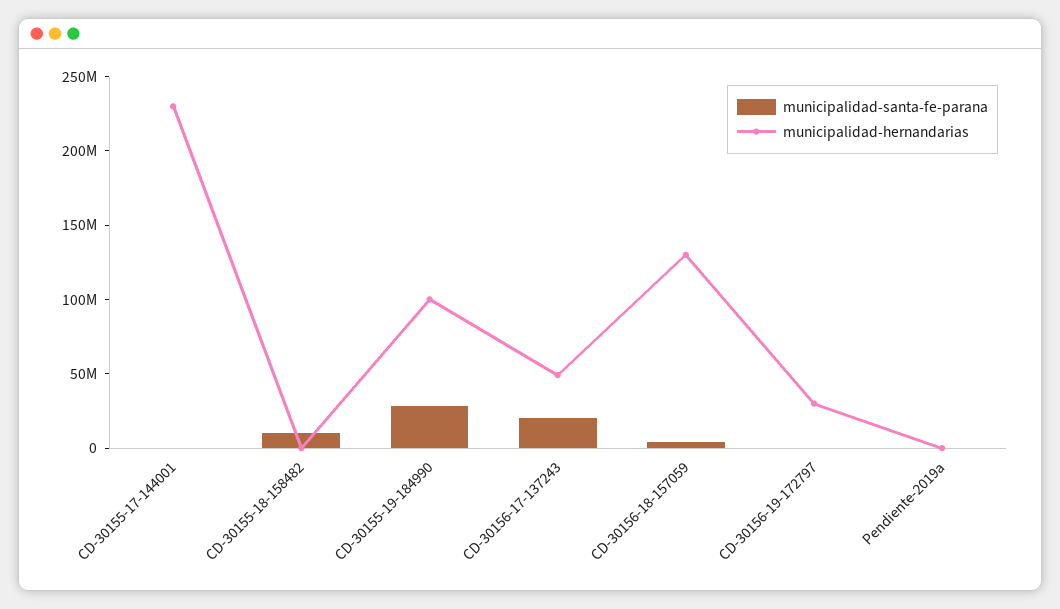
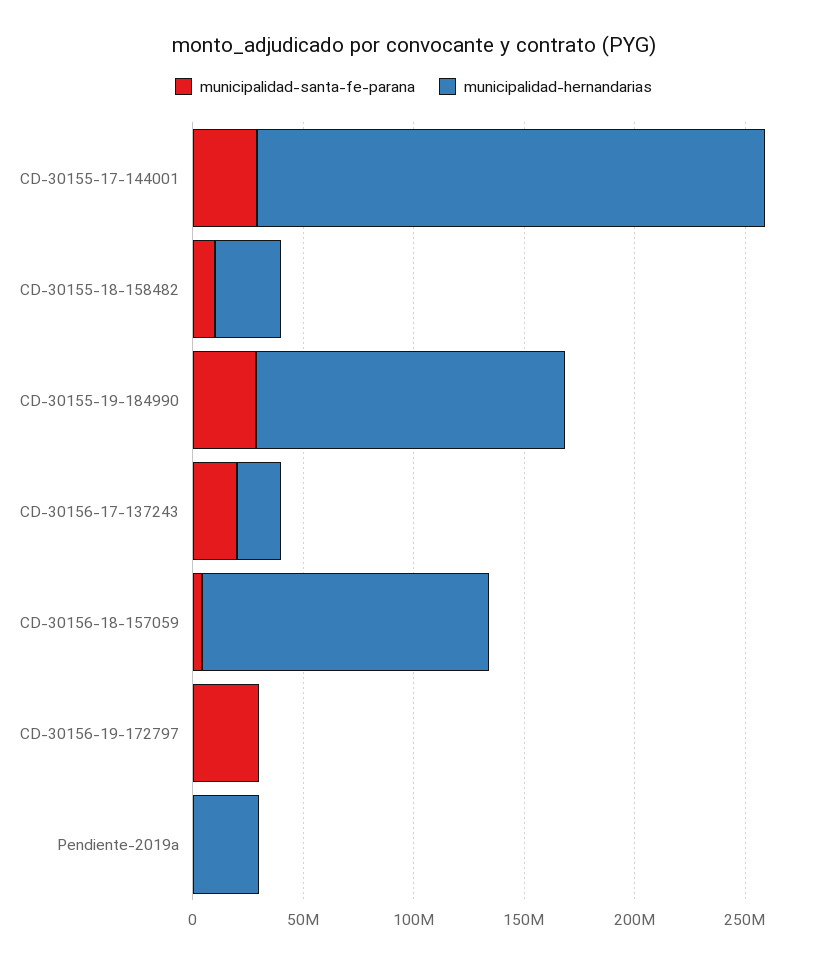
municipalidad-santa-fe-parana, CD-30155-17-144001: 0 -> 30000000
municipalidad-hernandarias, CD-30155-18-158482: 0 -> 30000000
municipalidad-hernandarias, CD-30155-19-184990: 100000000 -> 140000000
municipalidad-hernandarias, CD-30156-17-137243: 50000000 -> 20000000
municipalidad-santa-fe-parana, CD-30156-19-172797: 0 -> 30000000
municipalidad-hernandarias, CD-30156-19-172797: 30000000 -> 0
municipalidad-hernandarias, Pendiente-2019a: 0 -> 30000000

